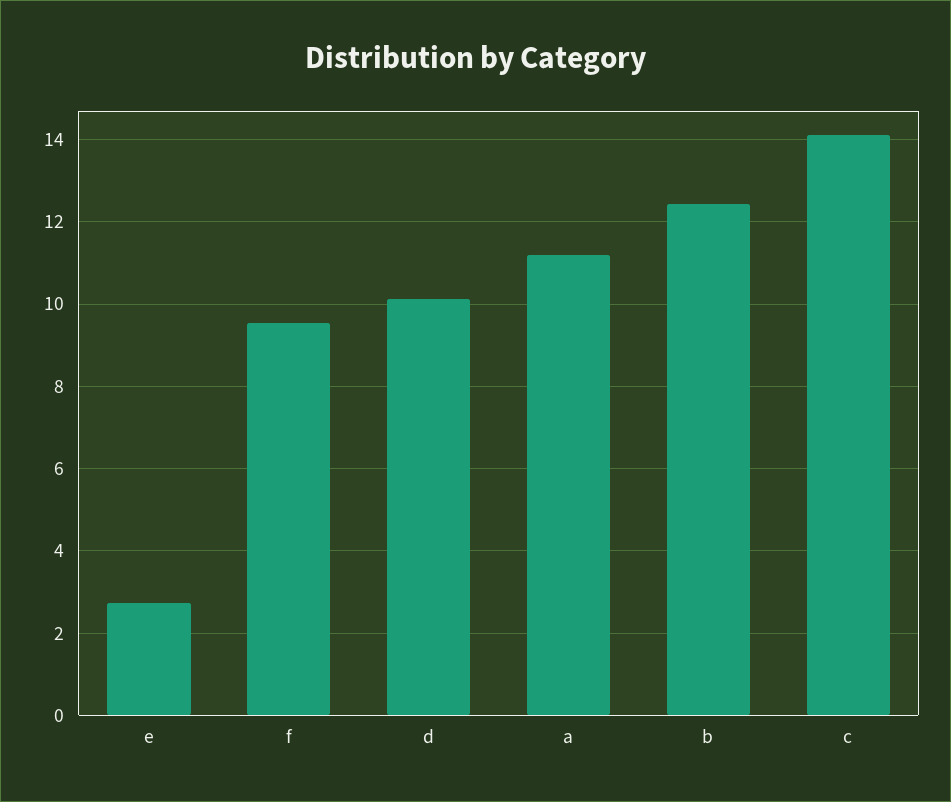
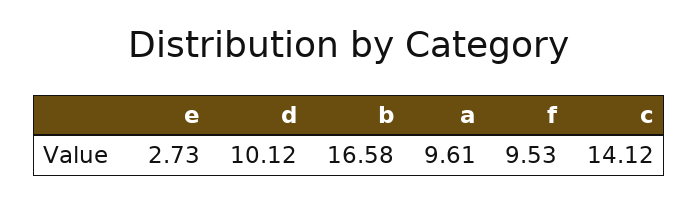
a: 11.2 -> 9.61
b: 12.4 -> 16.58

